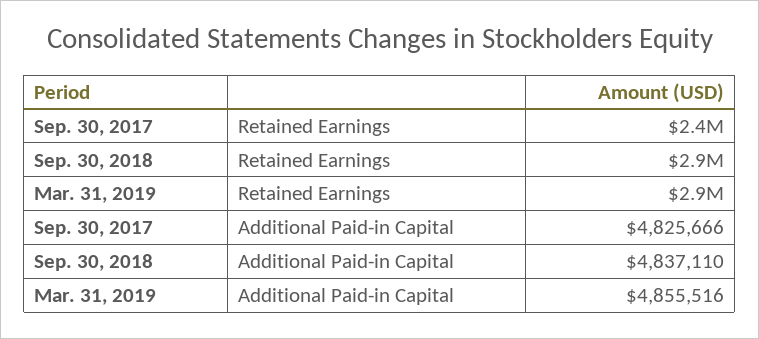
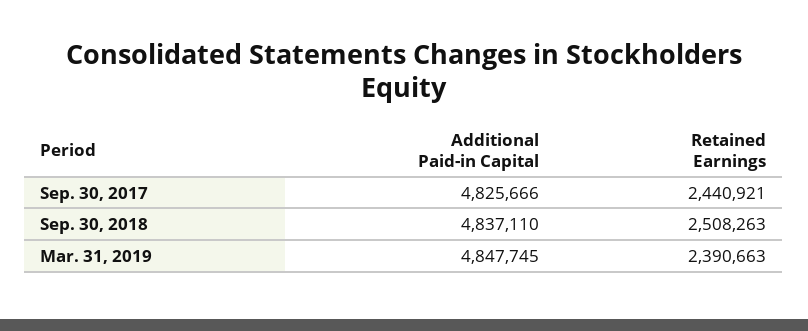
Sep. 30, 2018, Retained Earnings: 2900000 -> 2508263
Mar. 31, 2019, Retained Earnings: 2900000 -> 2390663
Mar. 31, 2019, Additional Paid-in Capital: 4855516 -> 4847745

